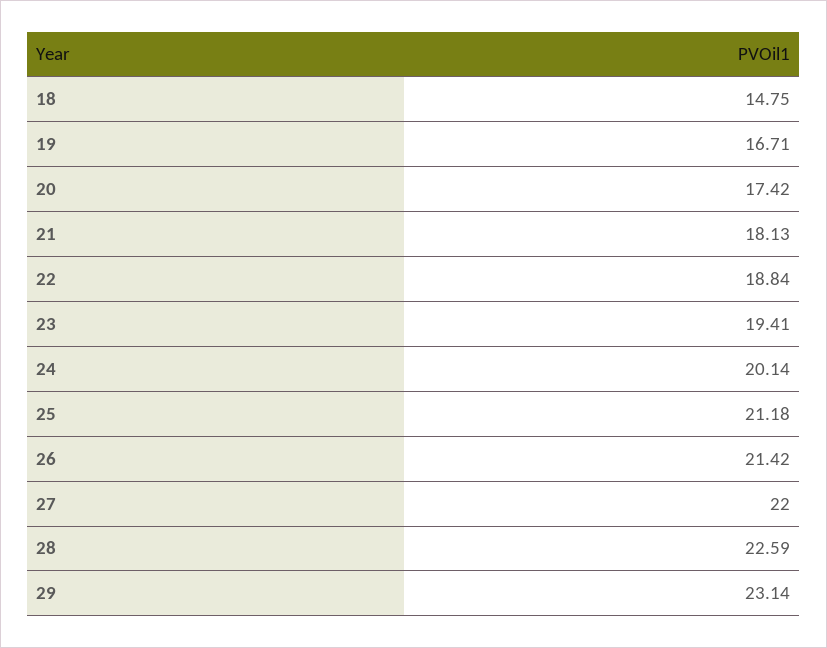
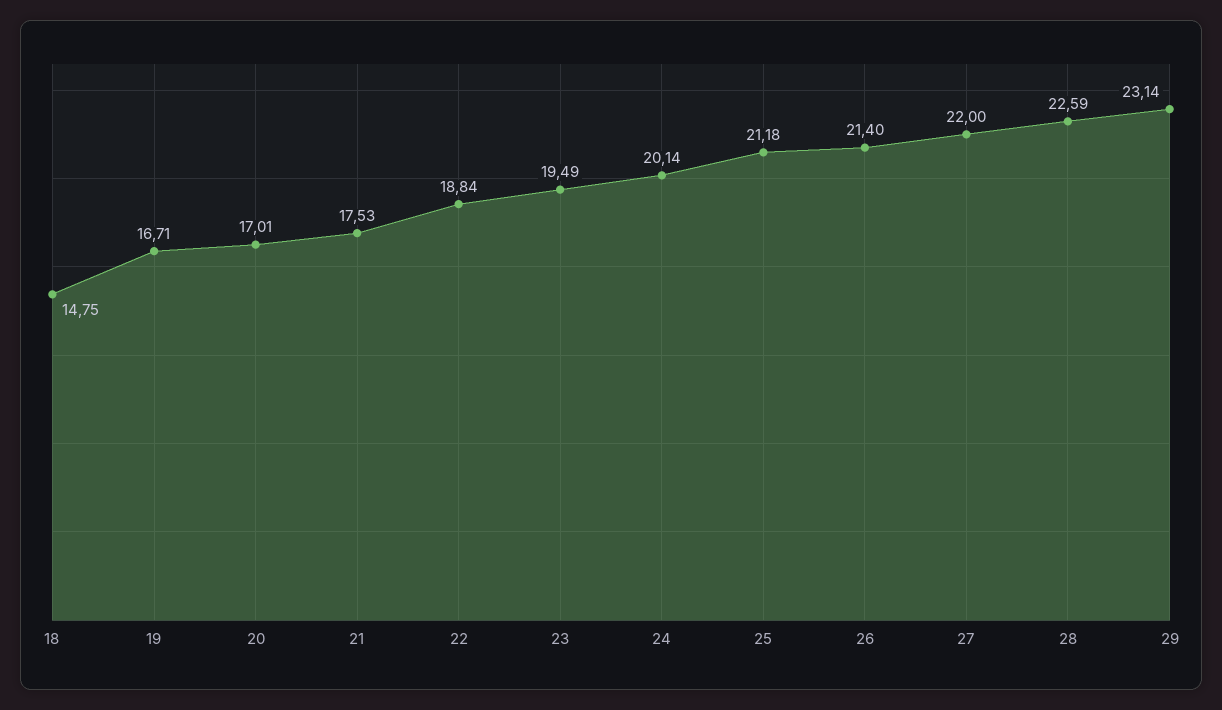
20: 17.42 -> 17.01
21: 18.13 -> 17.53
23: 19.41 -> 19.49
26: 21.42 -> 21.4

